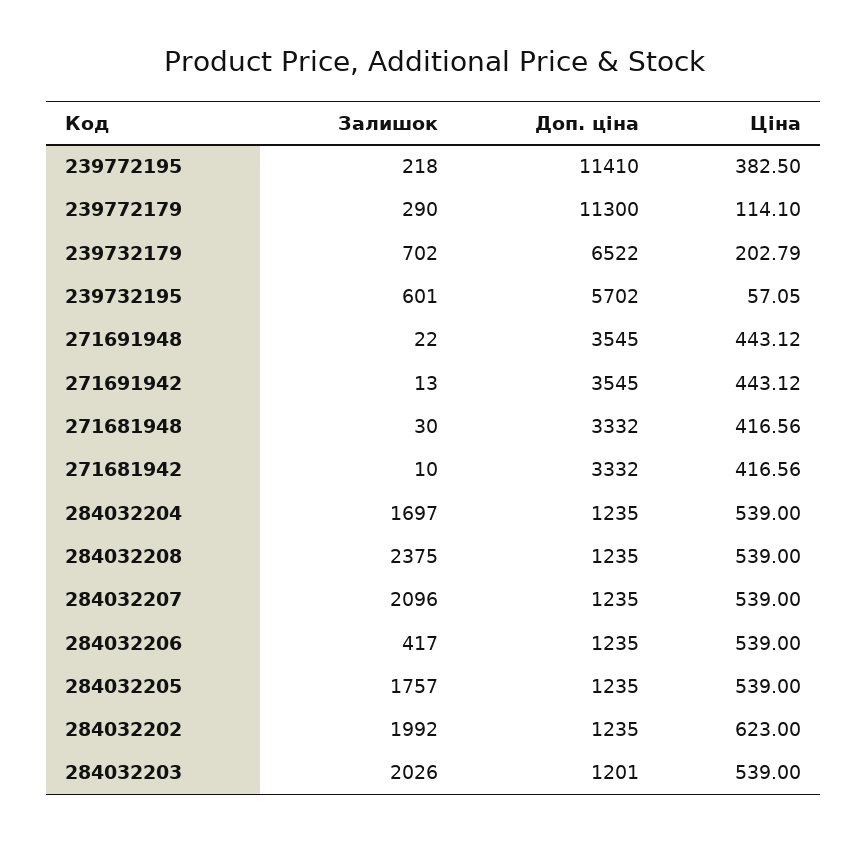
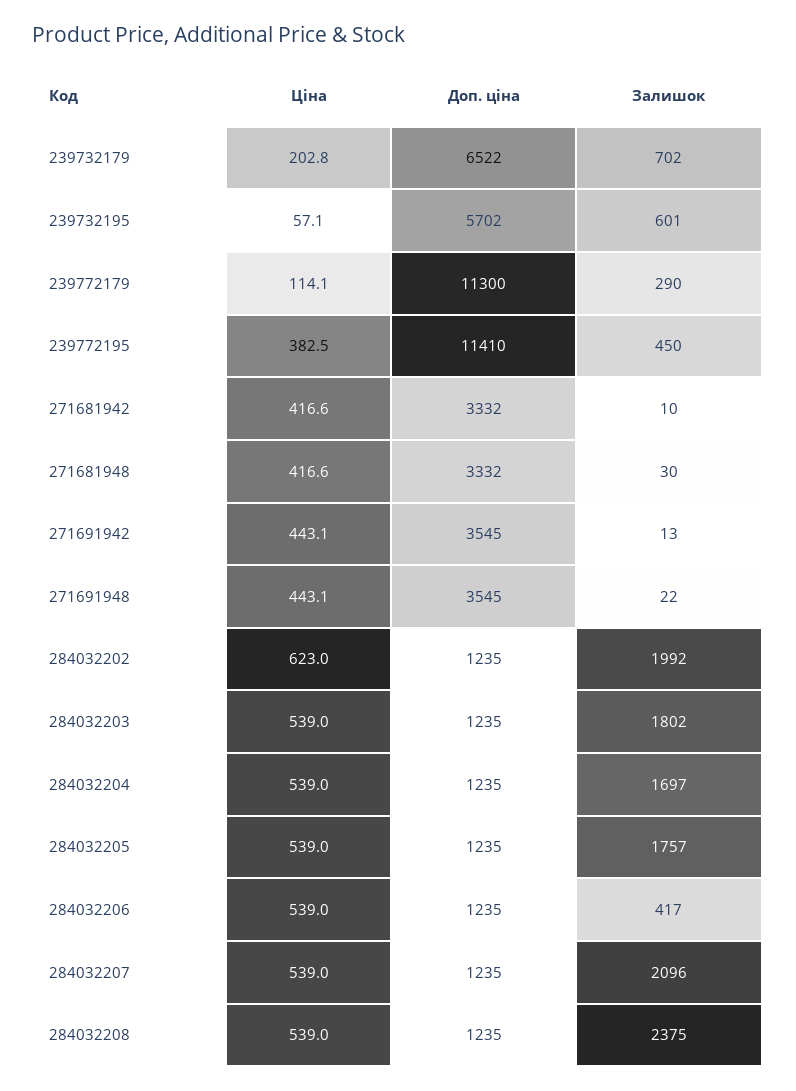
Залишок, 239772195: 218 -> 450
Залишок, 284032203: 2026 -> 1802
Доп. ціна, 284032203: 1201 -> 1235

